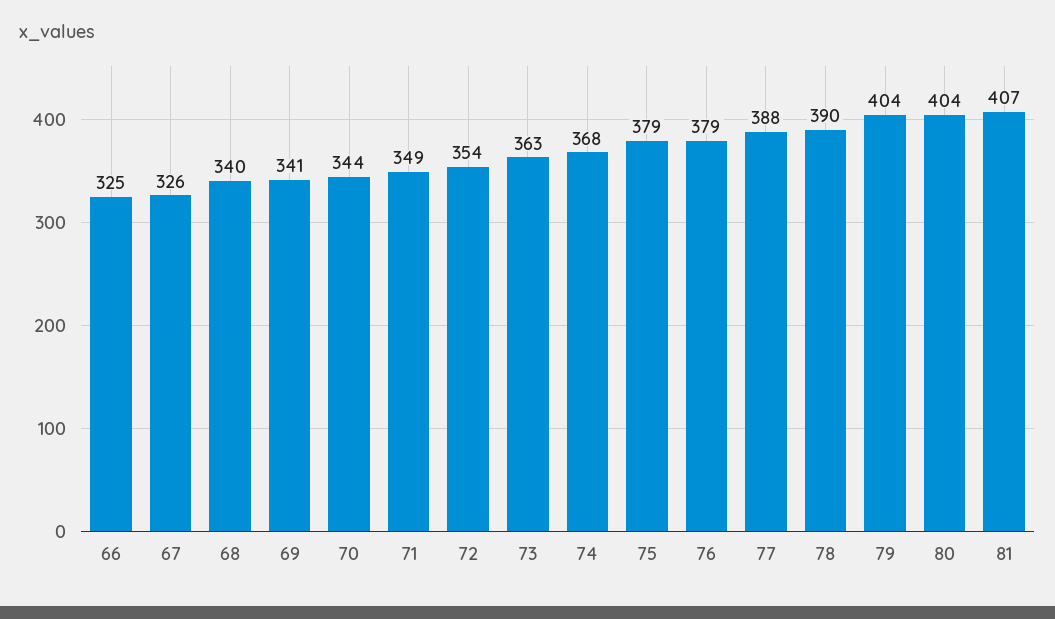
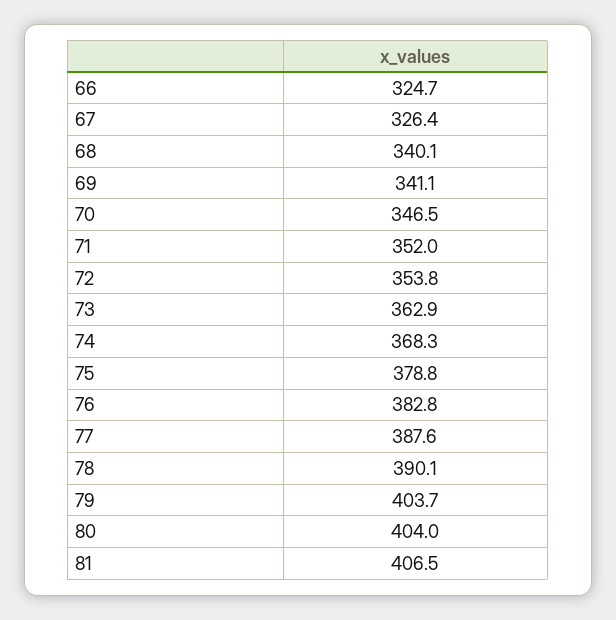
70: 344 -> 346.5
71: 349 -> 352
76: 379 -> 382.8

